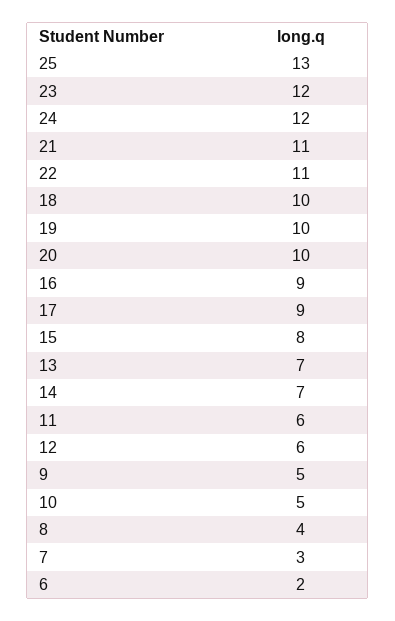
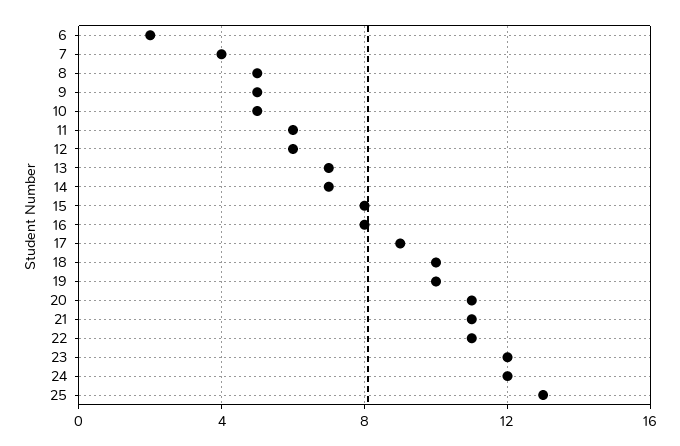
20: 10 -> 11
16: 9 -> 8
8: 4 -> 5
7: 3 -> 4

